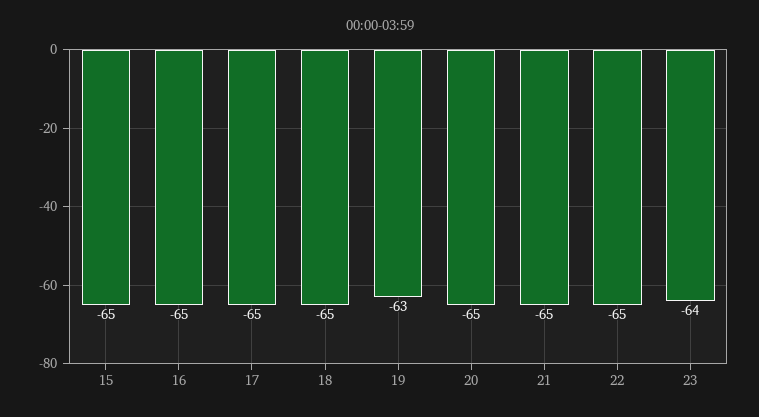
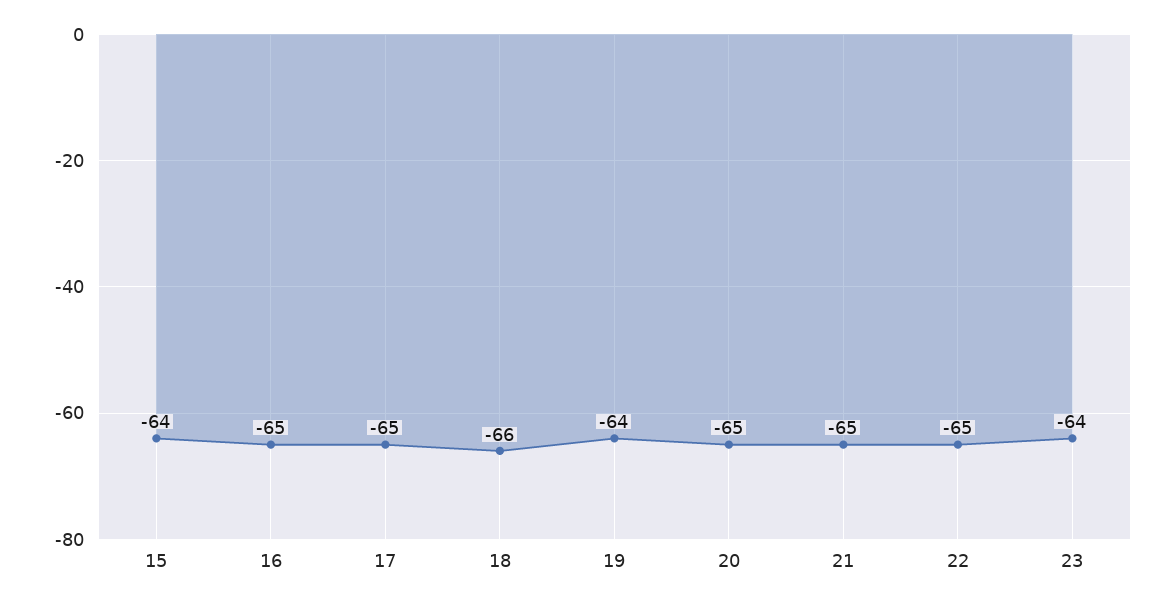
15: -65 -> -64
18: -65 -> -66
19: -63 -> -64

